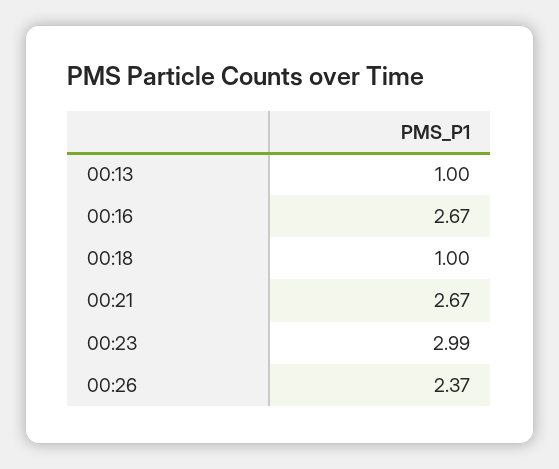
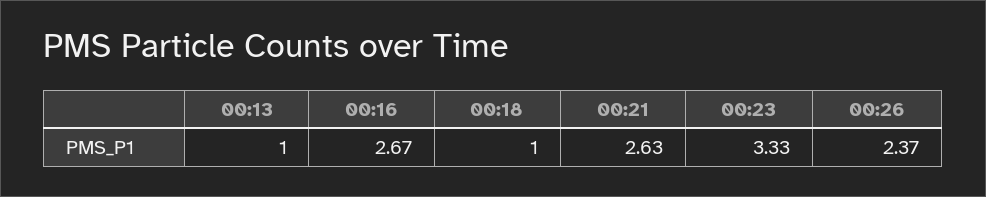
00:21: 2.67 -> 2.63
00:23: 2.99 -> 3.33

